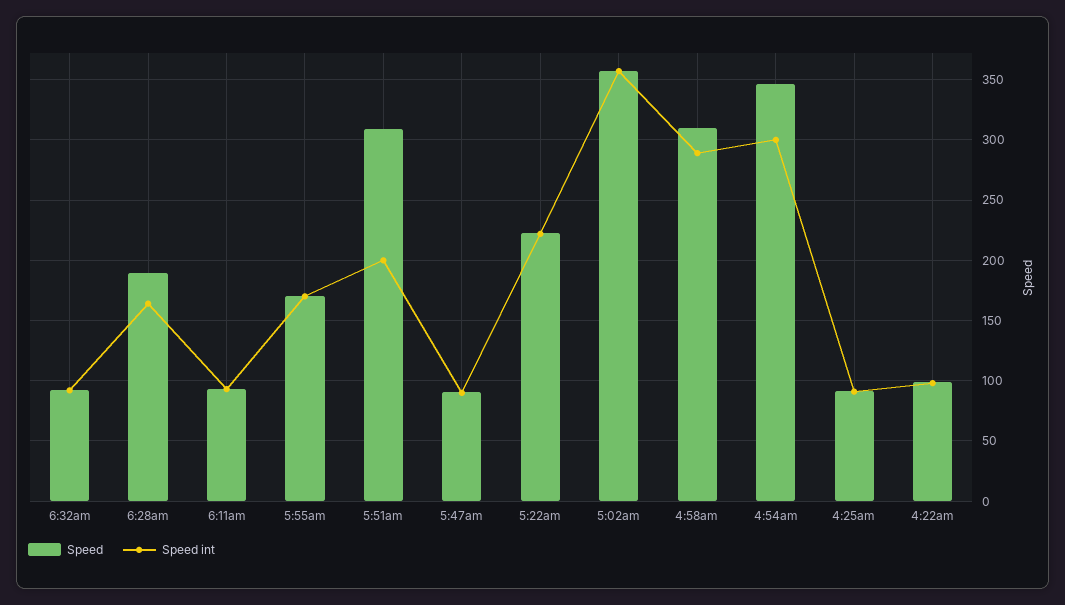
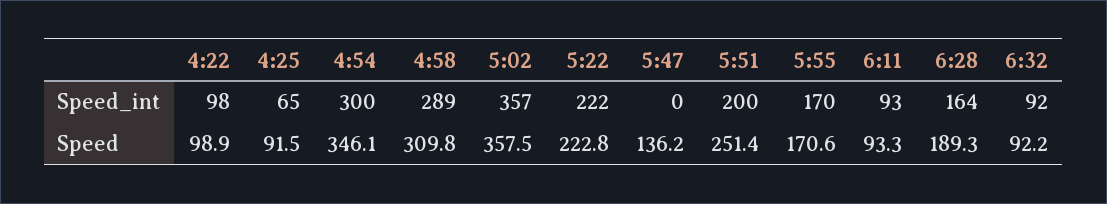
Speed, 5:51am: 310 -> 251.4
Speed, 5:47am: 90 -> 136.2
Speed int, 5:47am: 90 -> 0
Speed int, 4:25am: 90 -> 65

